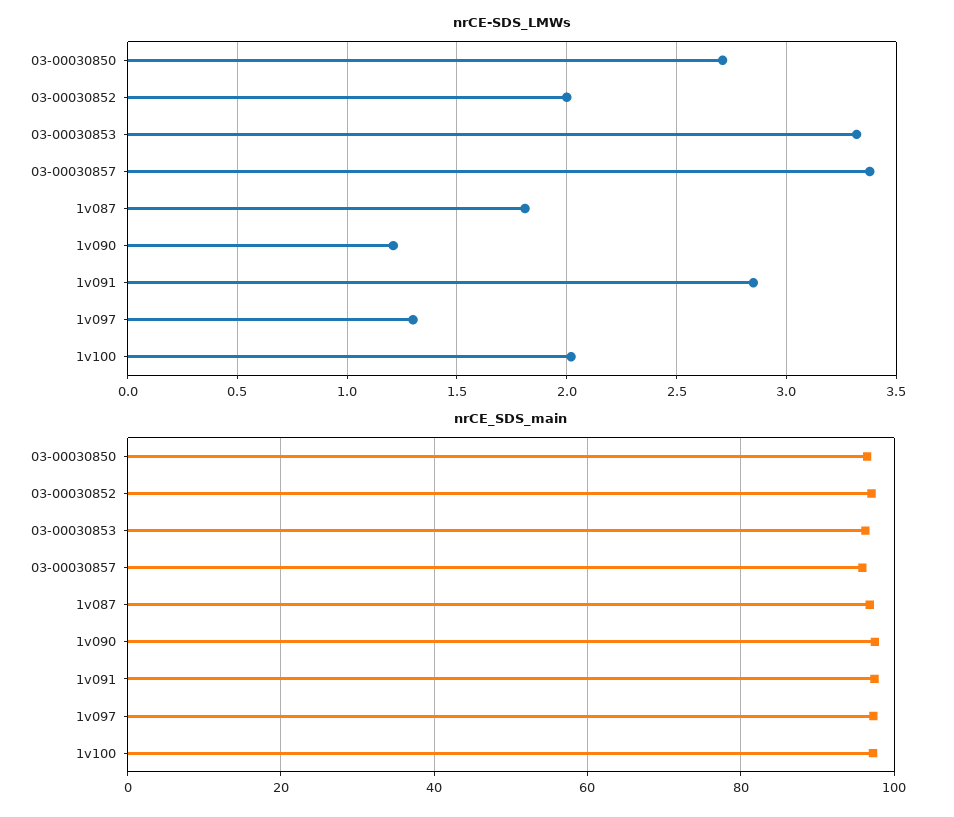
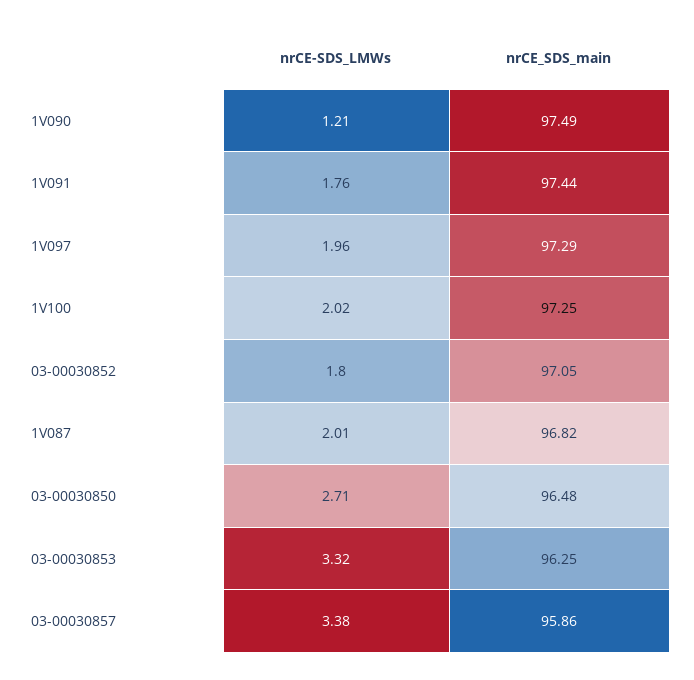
nrCE-SDS_LMWs, 03-00030852: 2 -> 1.8
nrCE-SDS_LMWs, 1v087: 1.8 -> 2.01
nrCE-SDS_LMWs, 1v091: 2.85 -> 1.76
nrCE-SDS_LMWs, 1v097: 1.3 -> 1.96

